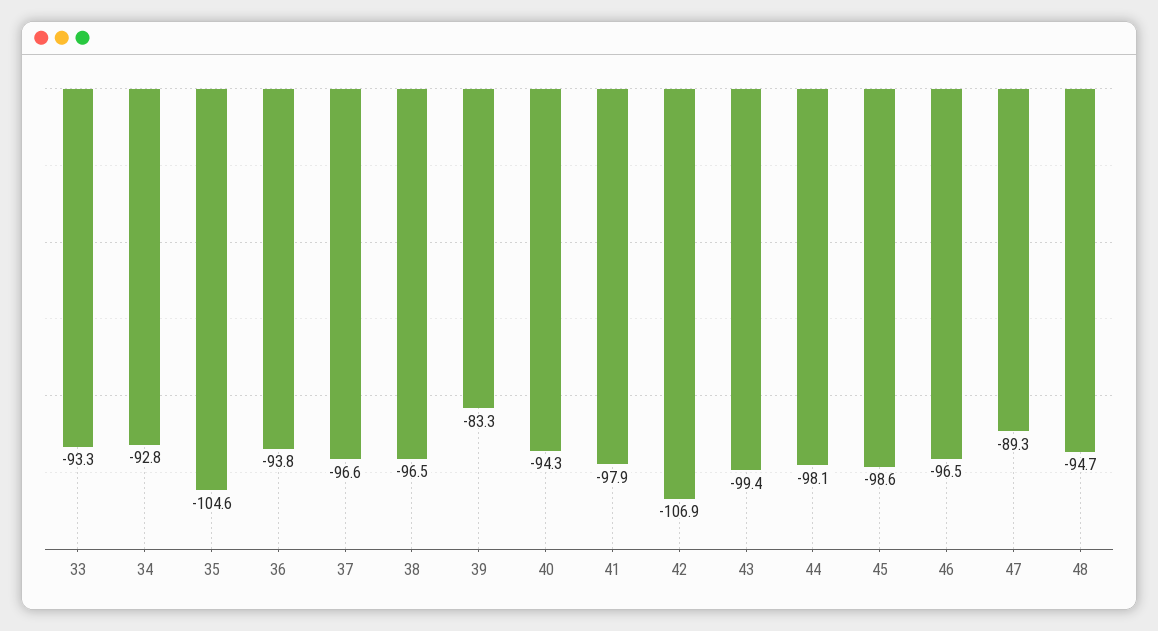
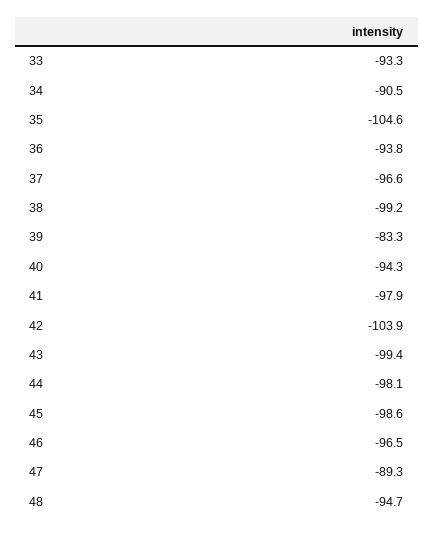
34: -92.8 -> -90.5
38: -96.5 -> -99.2
42: -106.9 -> -103.9

